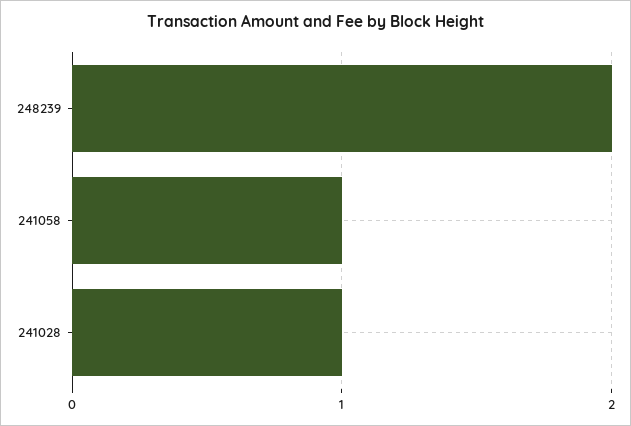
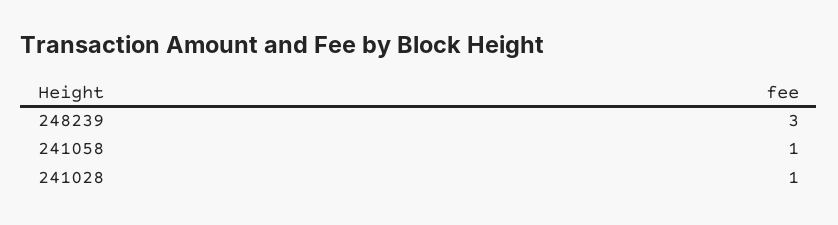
248239: 2 -> 3

